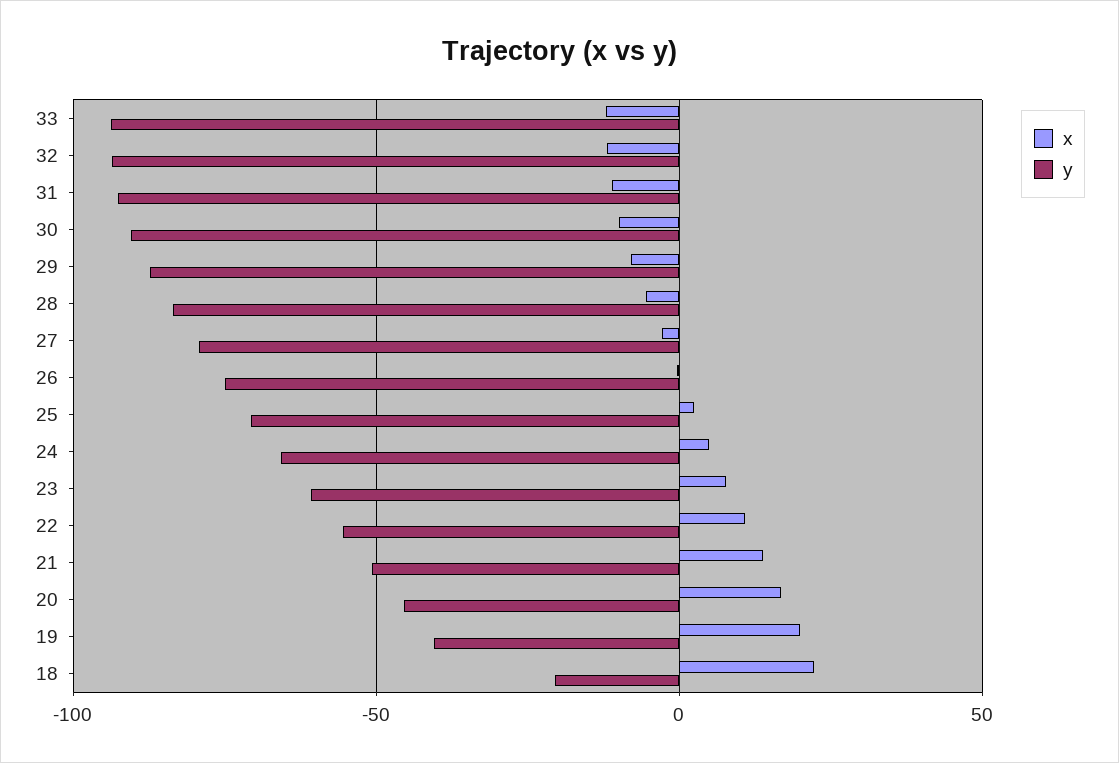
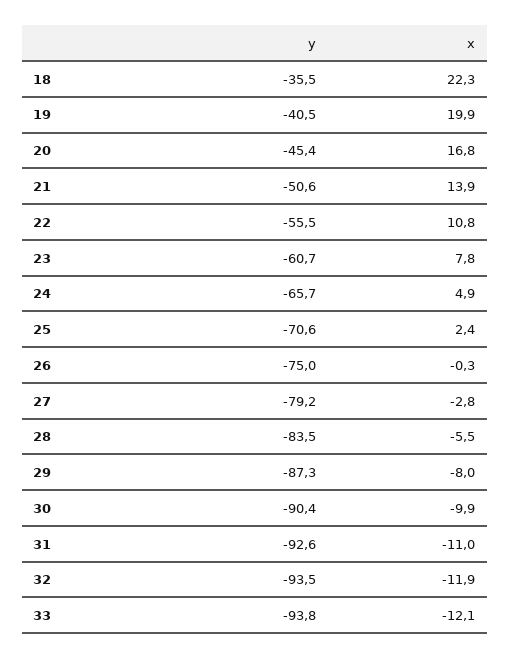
y, 18: -20 -> -35.5

